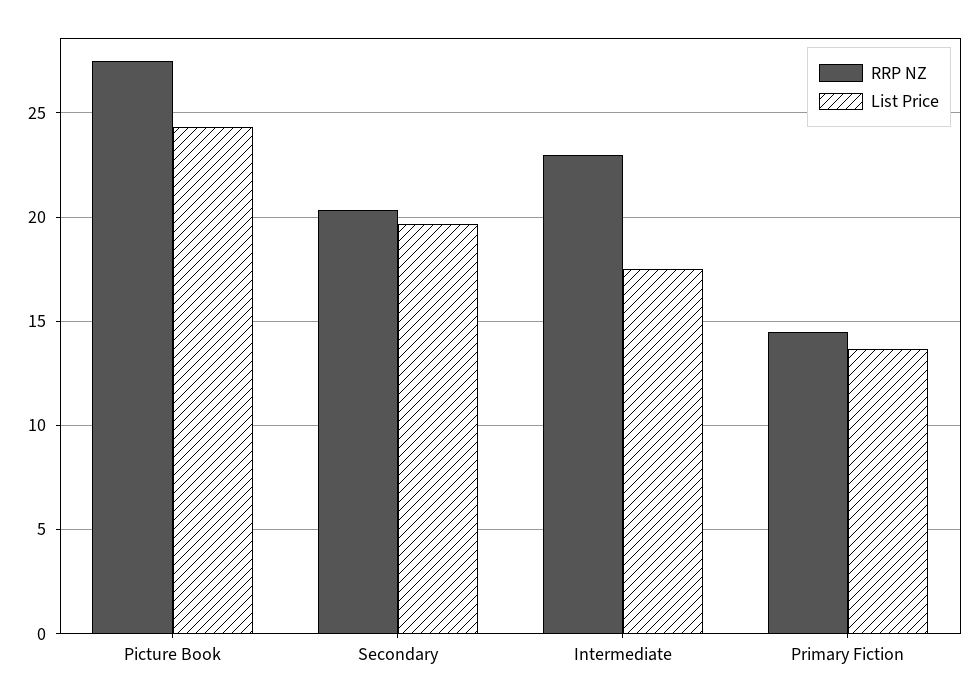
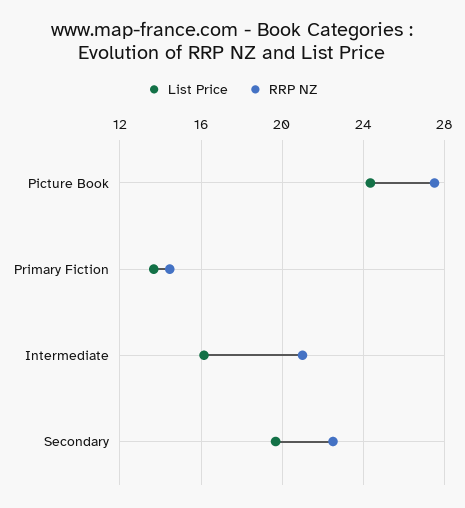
RRP NZ, Secondary: 20.5 -> 22.5
RRP NZ, Intermediate: 23 -> 21
List Price, Intermediate: 17.5 -> 16

